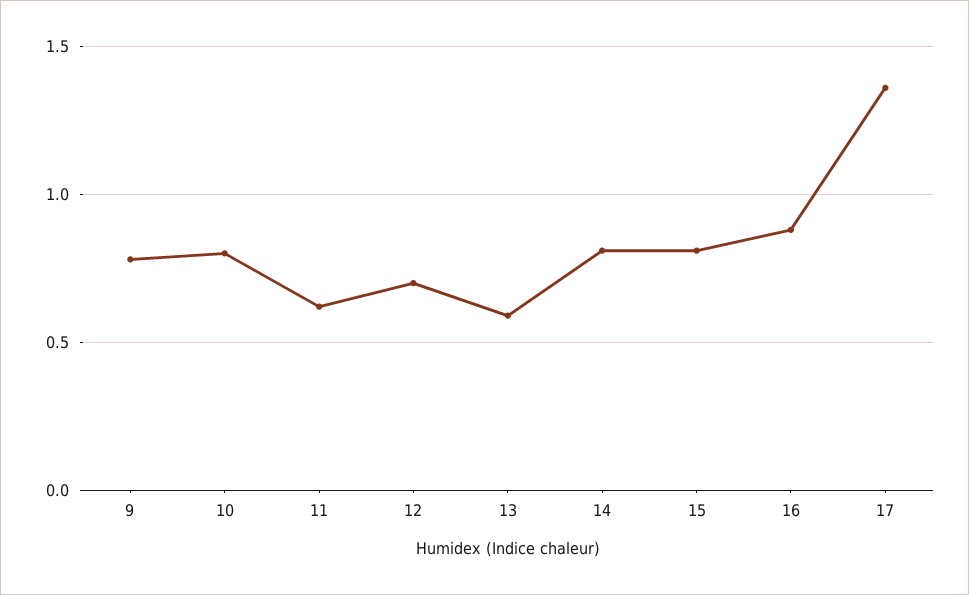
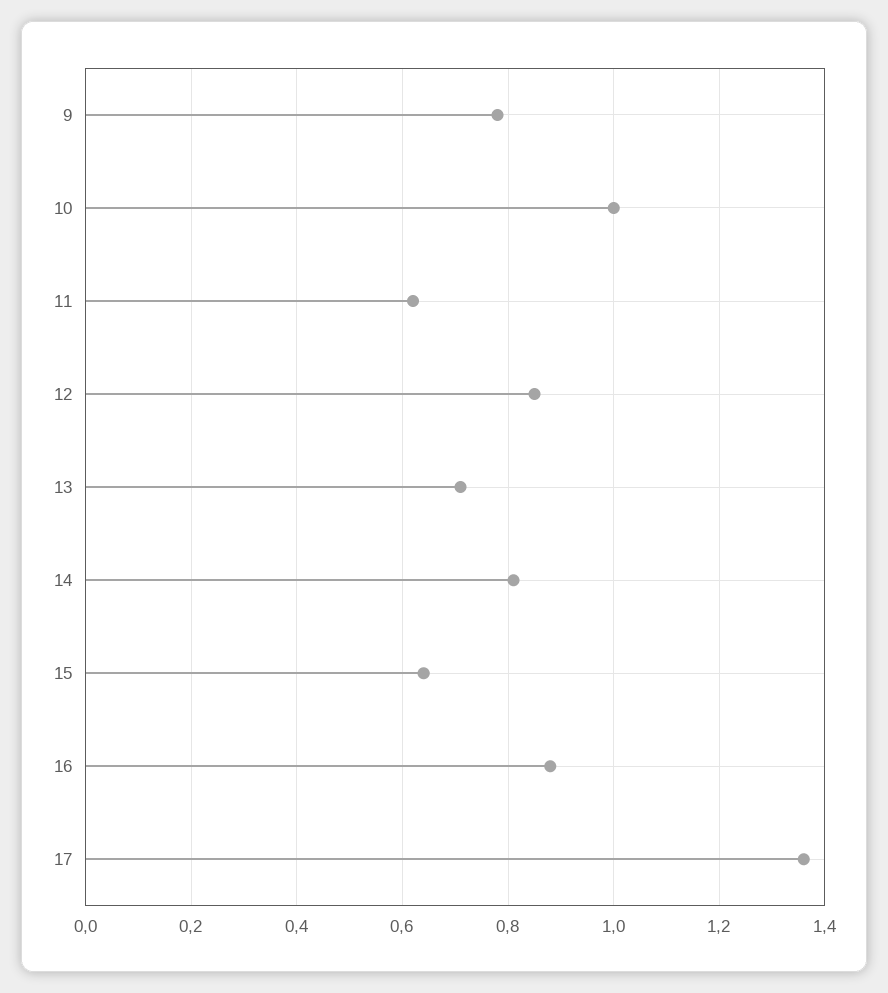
10: 0.8 -> 1
12: 0.7 -> 0.85
13: 0.6 -> 0.7
15: 0.8 -> 0.65

